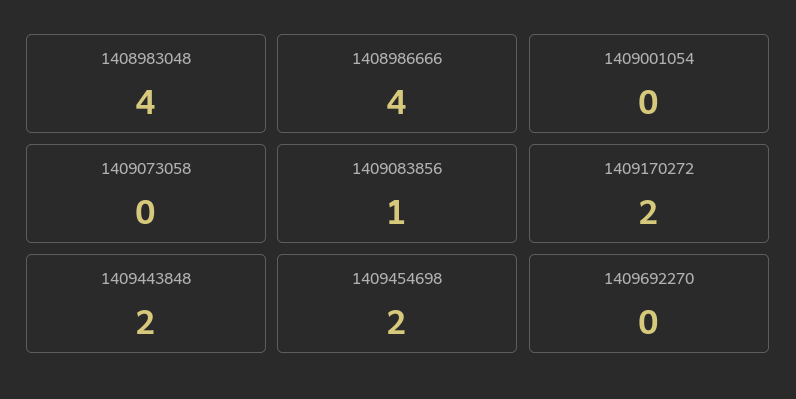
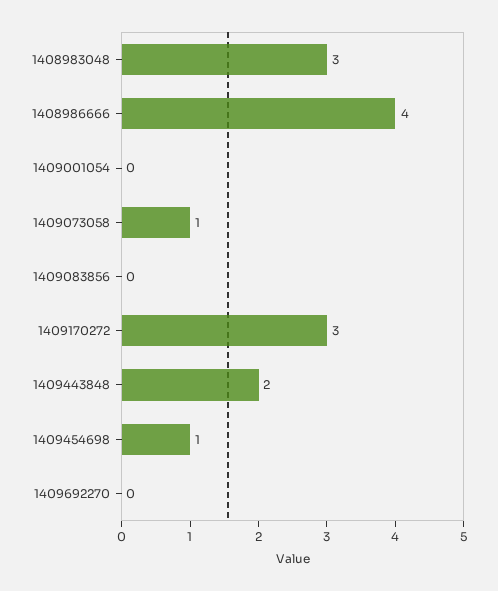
1408983048: 4 -> 3
1409073058: 0 -> 1
1409083856: 1 -> 0
1409170272: 2 -> 3
1409454698: 2 -> 1

